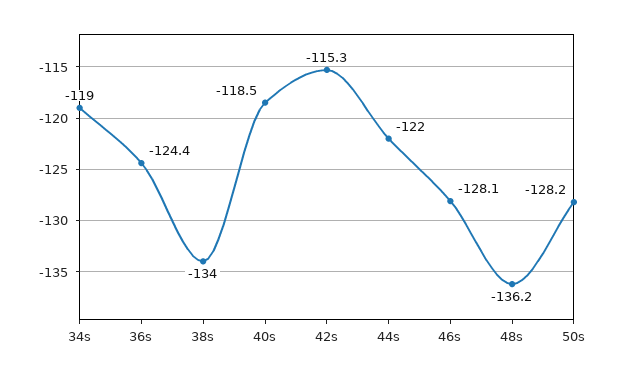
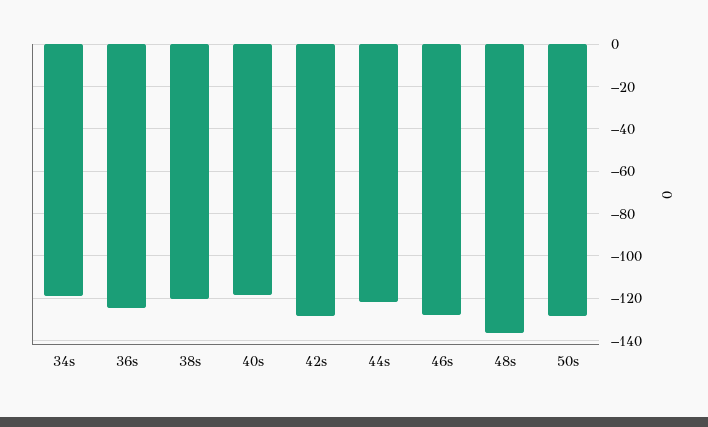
38s: -134 -> -120
42s: -115.3 -> -130

